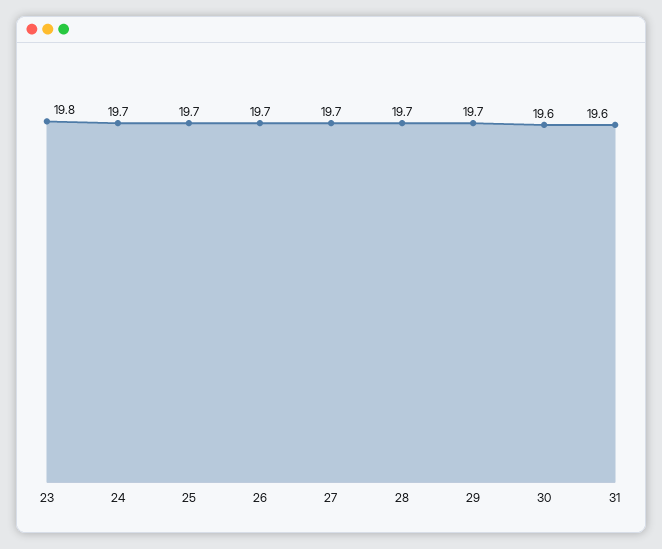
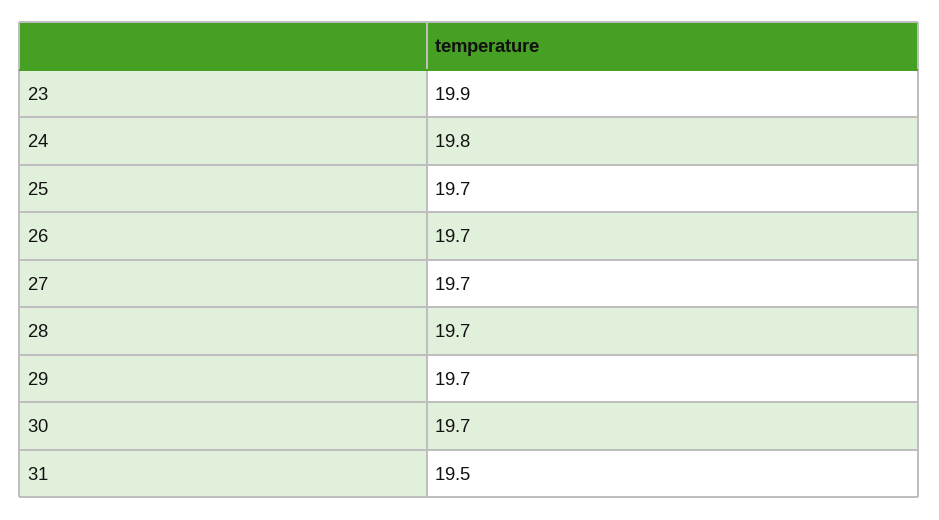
23: 19.8 -> 19.9
24: 19.7 -> 19.8
30: 19.6 -> 19.7
31: 19.6 -> 19.5

